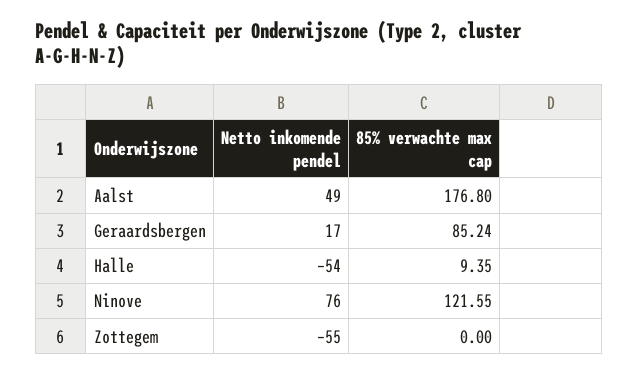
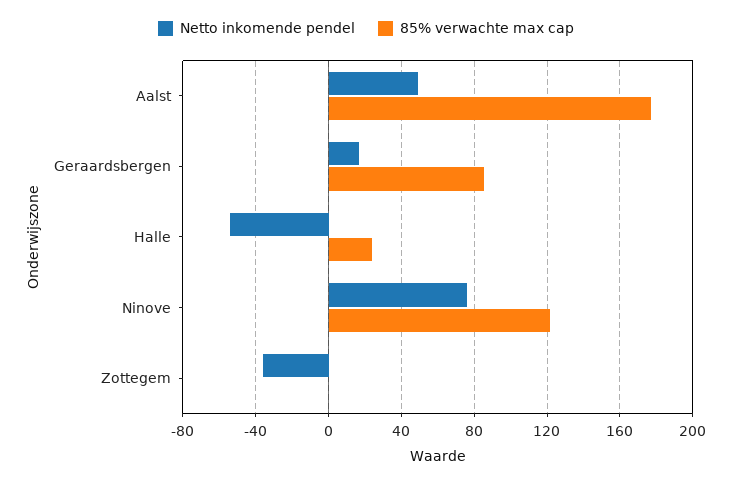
85% verwachte max cap, Halle: 9.35 -> 25
Netto inkomende pendel, Zottegem: -55 -> -35

